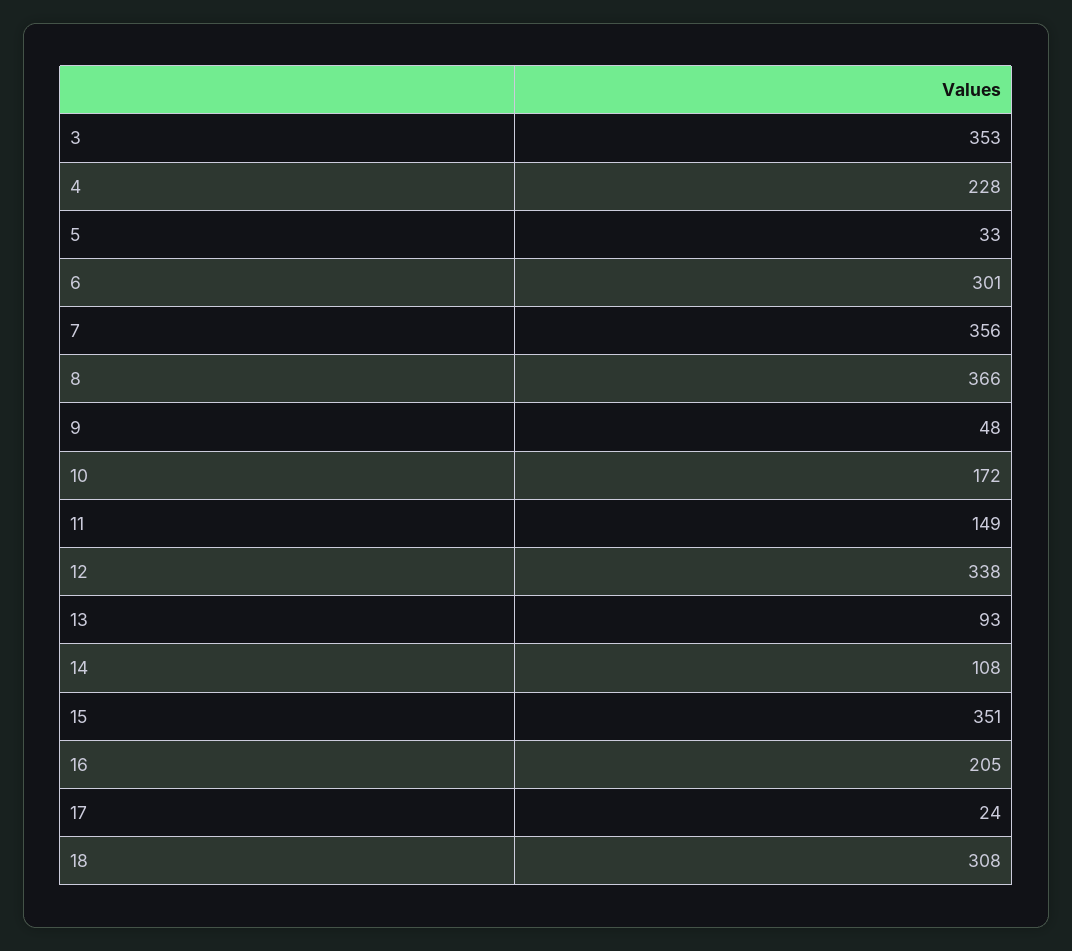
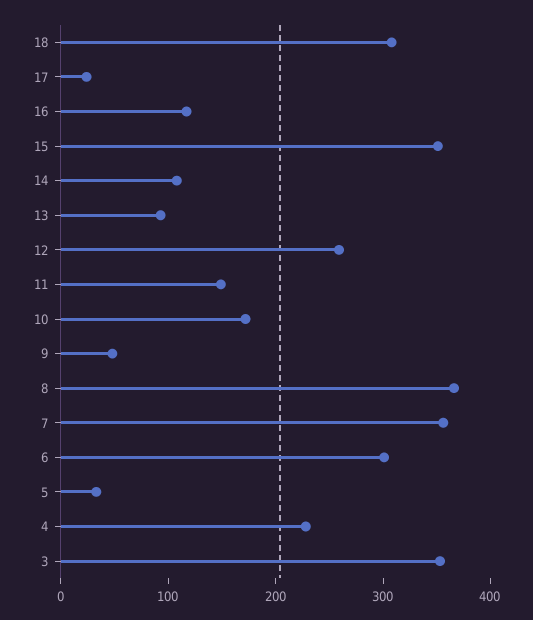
12: 338 -> 260
16: 205 -> 120

